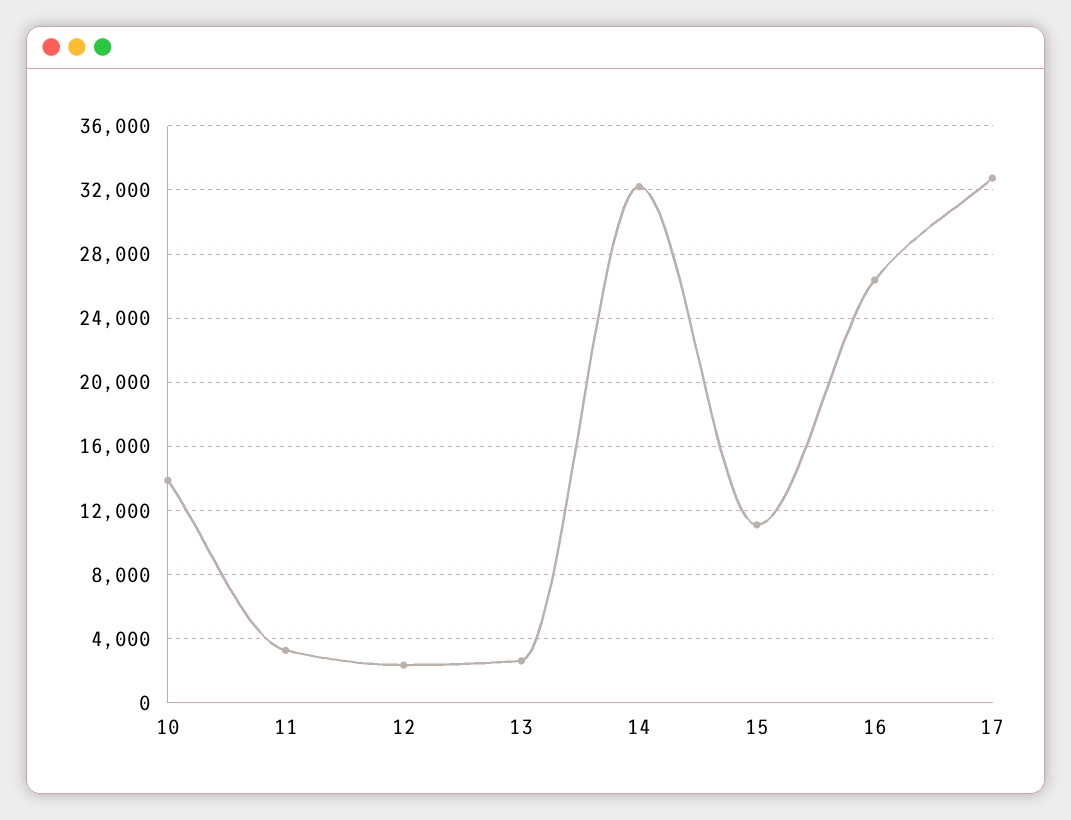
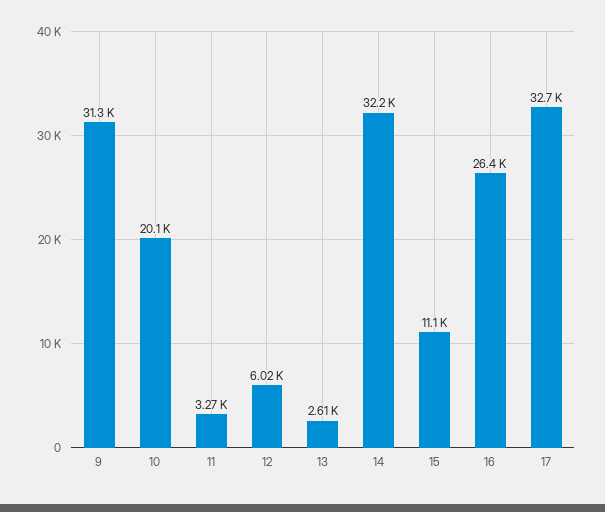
10: 14000 -> 20100
12: 2500 -> 6020
9: none -> 31300

